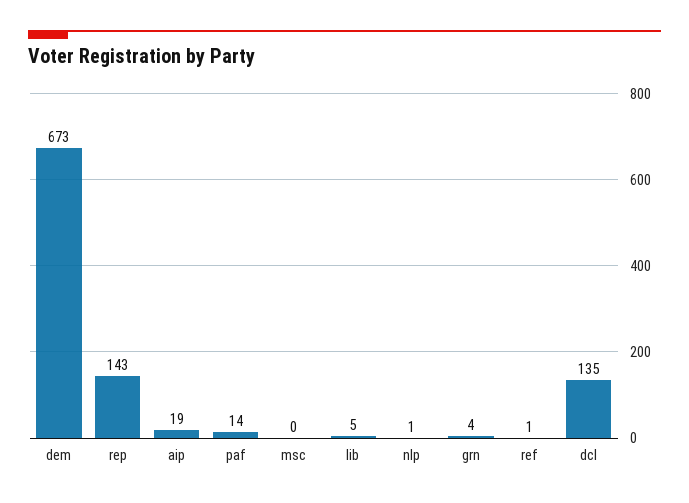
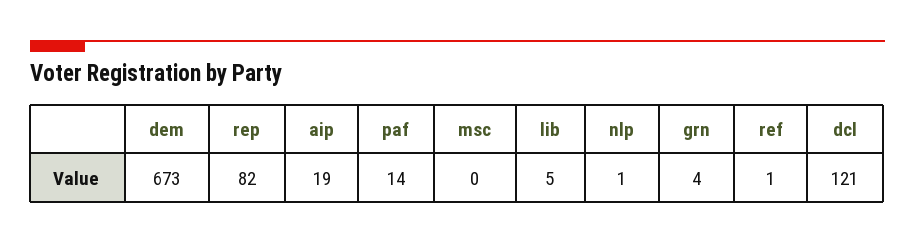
rep: 143 -> 82
dcl: 135 -> 121

